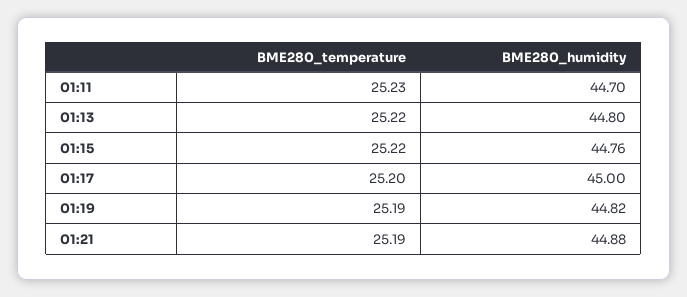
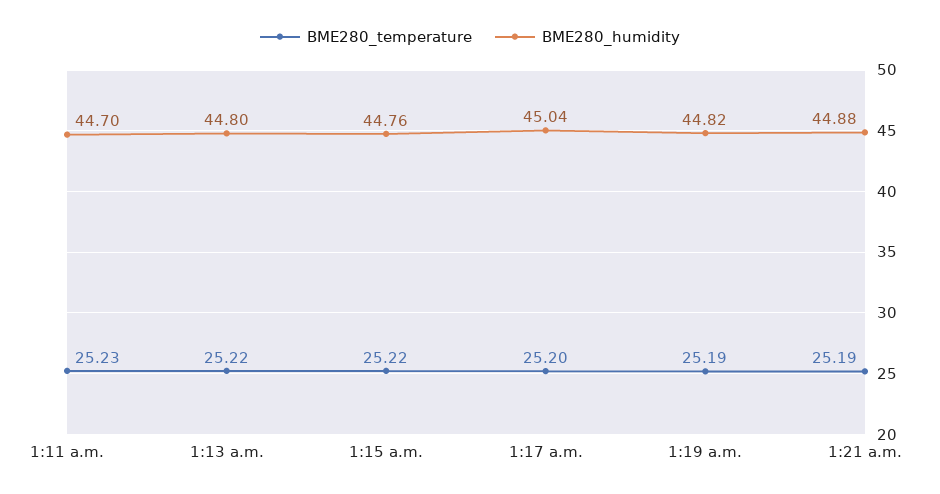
BME280_humidity, 01:17: 45 -> 45.04

